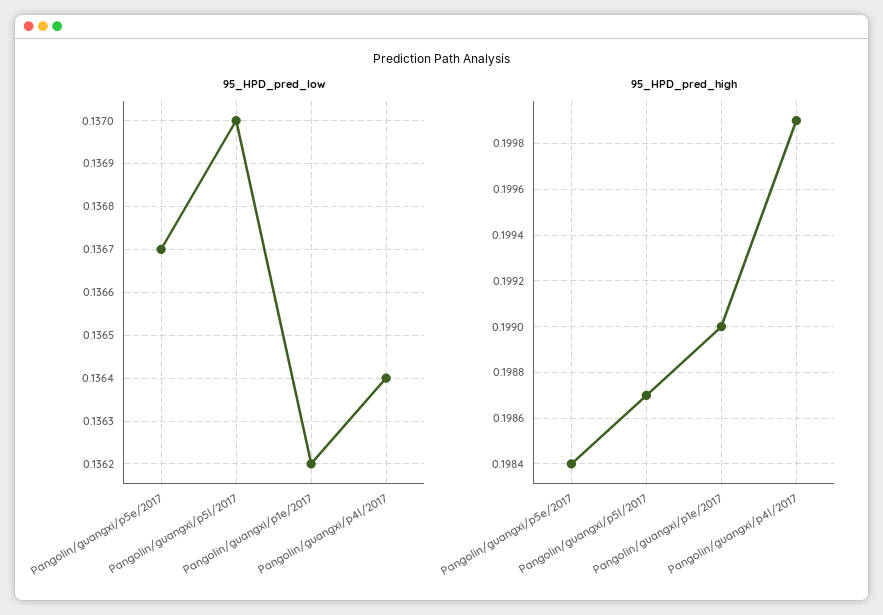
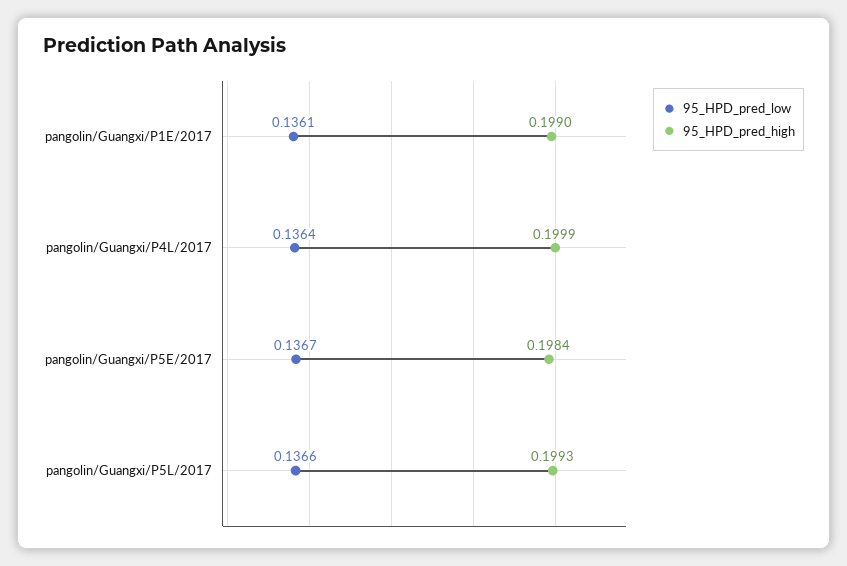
95_HPD_pred_low, Pangolin/guangxi/p5l/2017: 0.137 -> 0.1366
95_HPD_pred_low, Pangolin/guangxi/p1e/2017: 0.1362 -> 0.1361
95_HPD_pred_high, Pangolin/guangxi/p5l/2017: 0.1987 -> 0.1993

